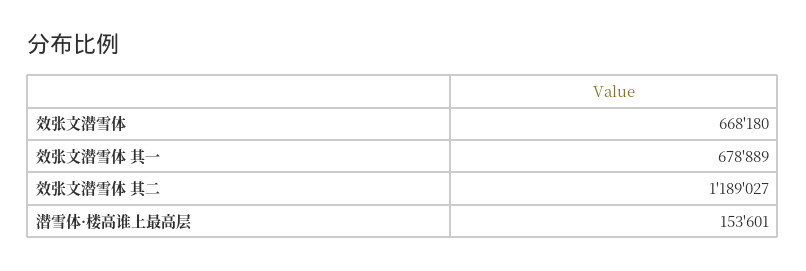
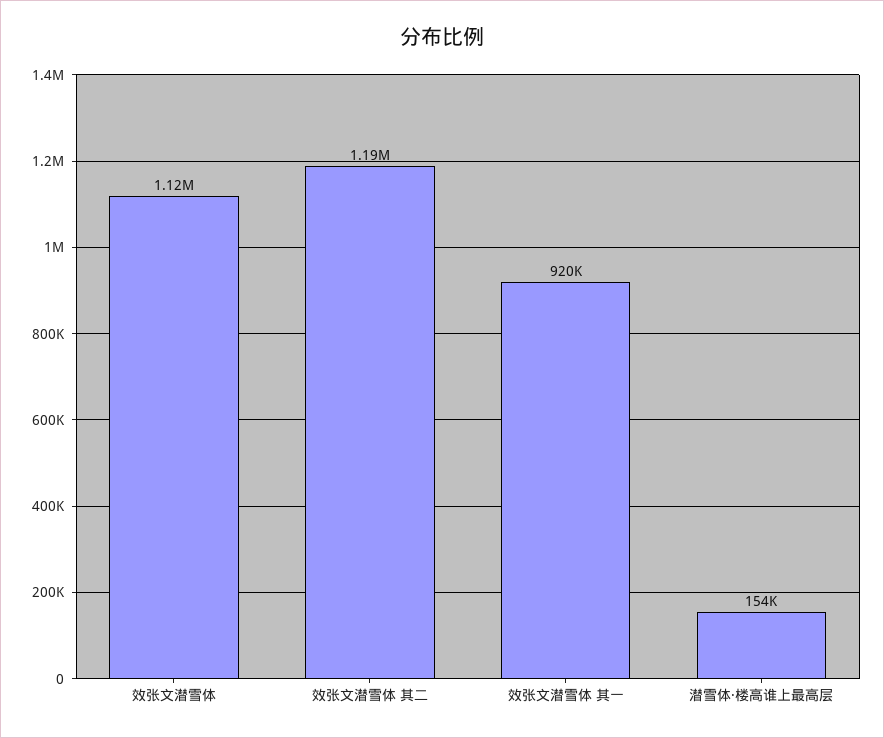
效张文潜雪体: 668180 -> 1120000
效张文潜雪体 其一: 678889 -> 920000

